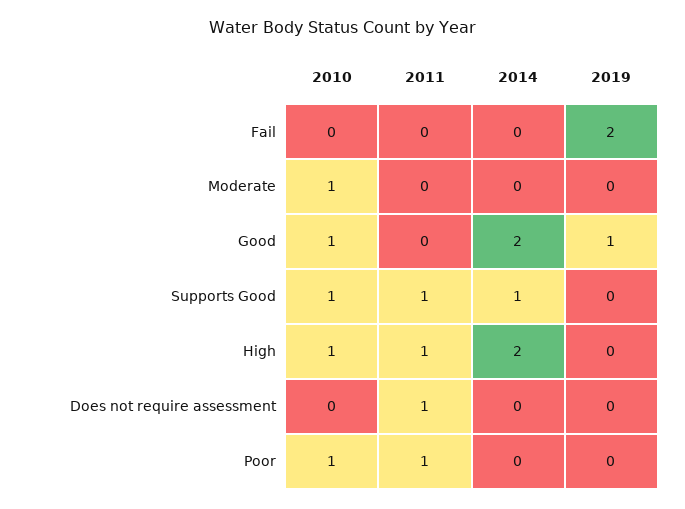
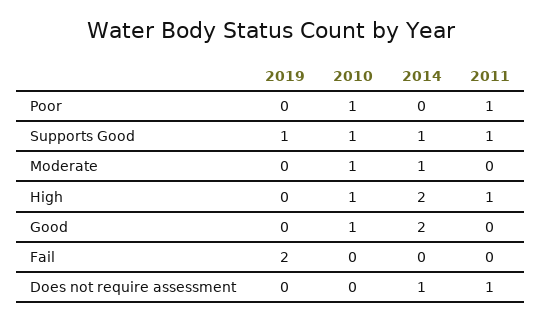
2014, Moderate: 0 -> 1
2019, Good: 1 -> 0
2019, Supports Good: 0 -> 1
2014, Does not require assessment: 0 -> 1

